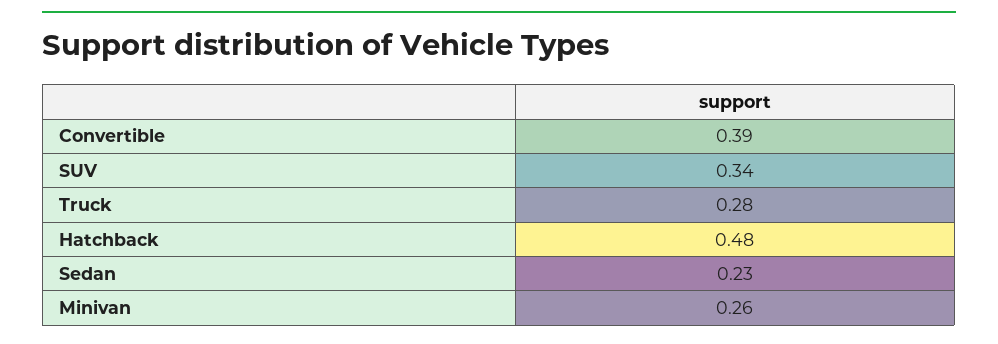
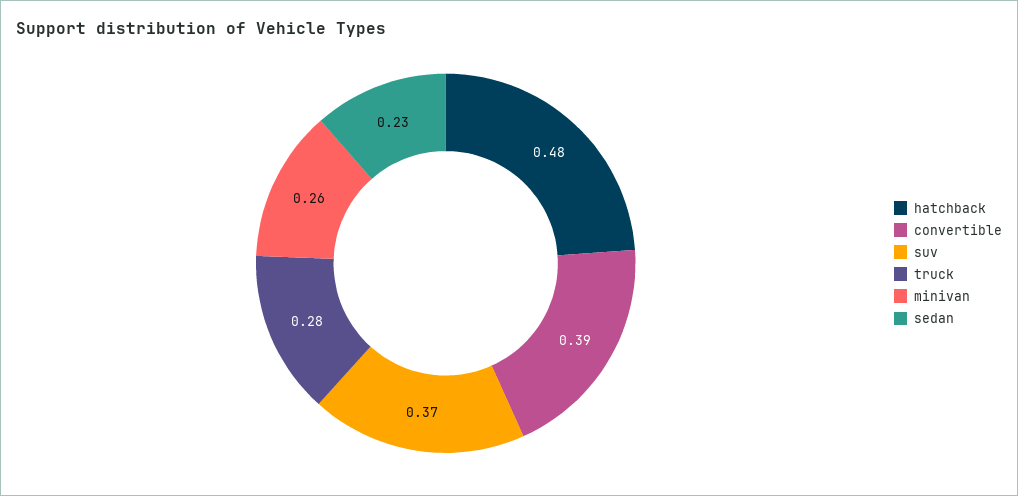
SUV: 0.34 -> 0.37

